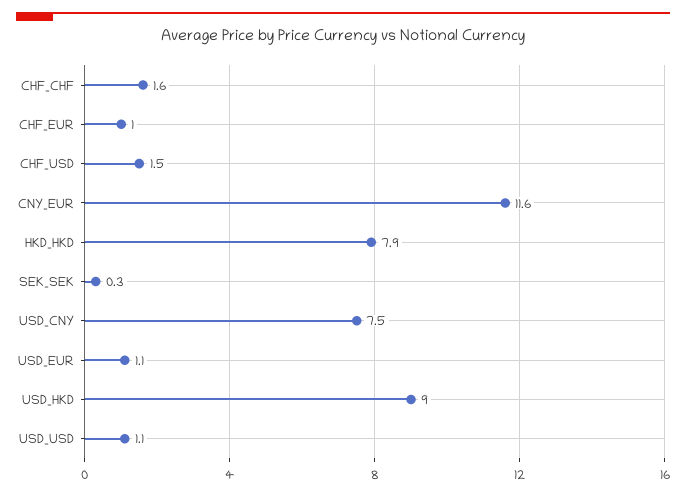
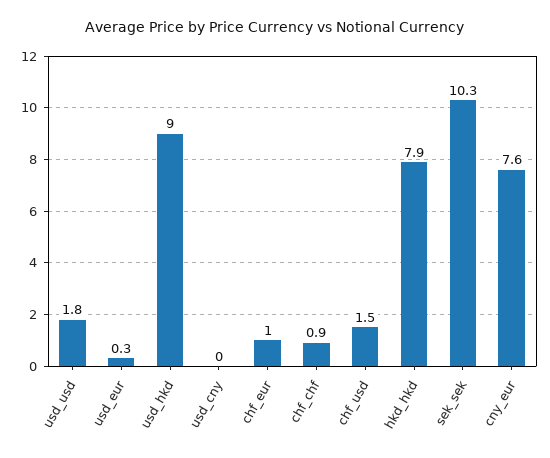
CHF_CHF: 1.6 -> 0.9
CNY_EUR: 11.6 -> 7.6
SEK_SEK: 0.3 -> 10.3
USD_CNY: 7.5 -> 0
USD_EUR: 1.1 -> 0.3
USD_USD: 1.1 -> 1.8

